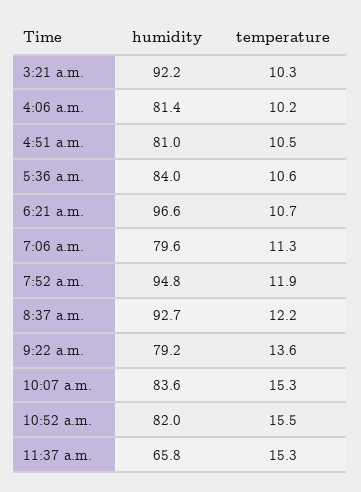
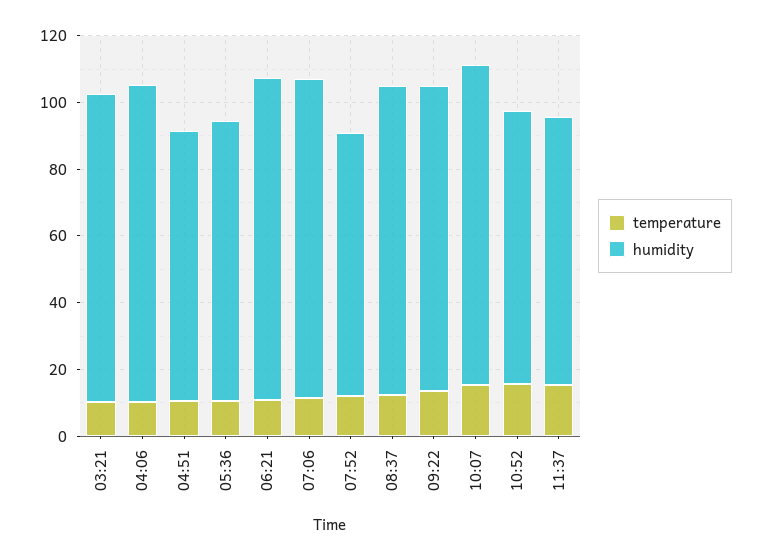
humidity, 4:06 a.m.: 81.4 -> 95
humidity, 7:06 a.m.: 79.6 -> 95
humidity, 7:52 a.m.: 94.8 -> 80
humidity, 9:22 a.m.: 79.2 -> 90
humidity, 10:07 a.m.: 83.6 -> 95
humidity, 11:37 a.m.: 65.8 -> 80

